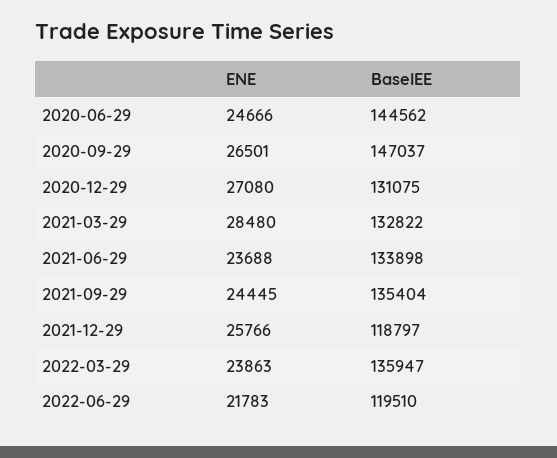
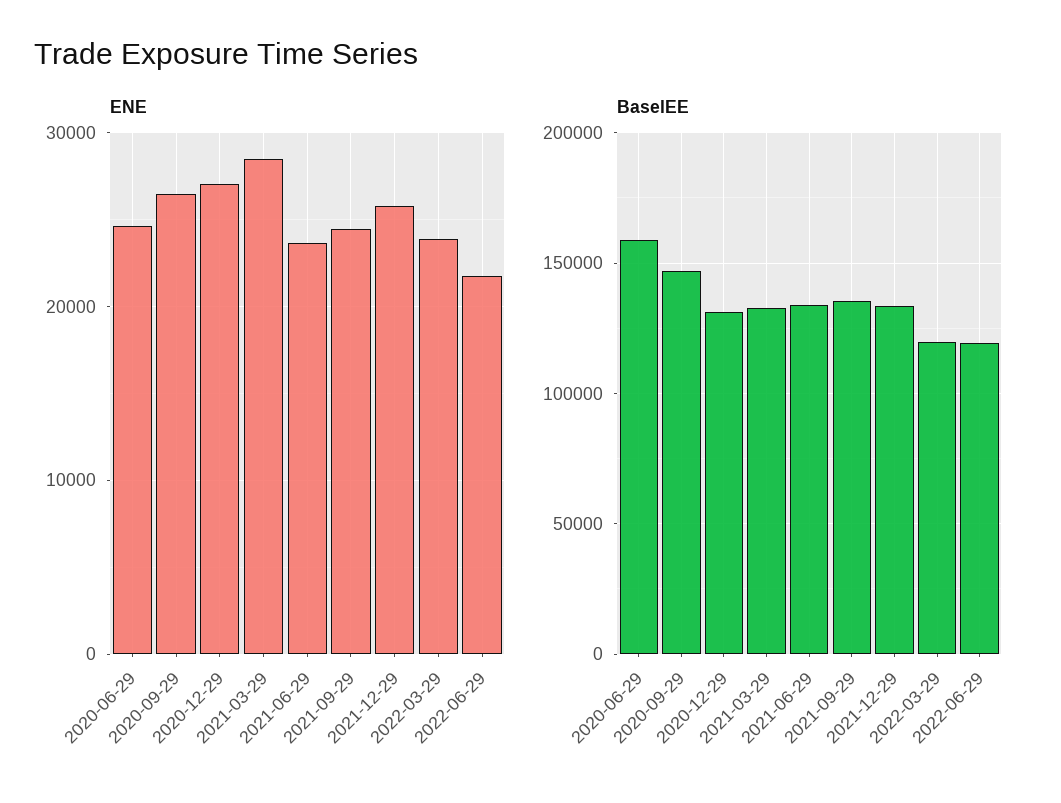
BaselEE, 2020-06-29: 144562 -> 160000
BaselEE, 2021-12-29: 118797 -> 135000
BaselEE, 2022-03-29: 135947 -> 120000

